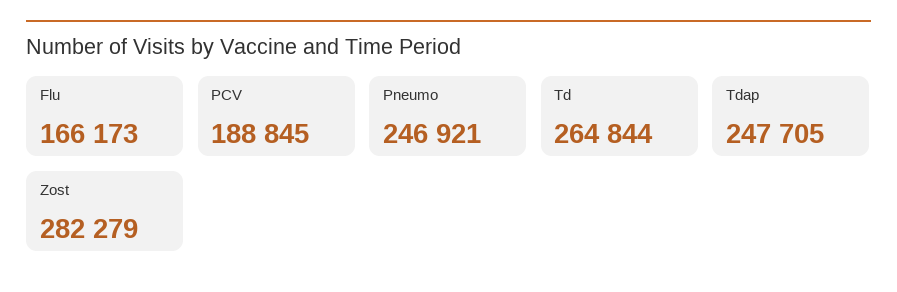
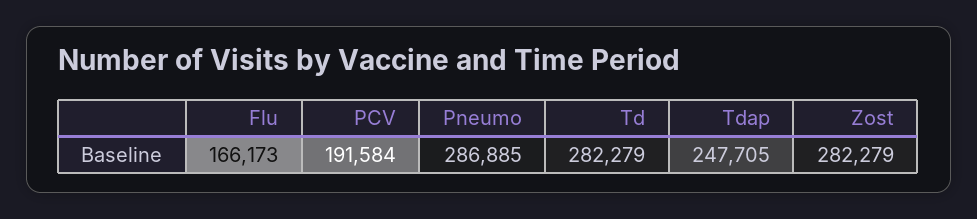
PCV: 188845 -> 191584
Pneumo: 246921 -> 286885
Td: 264844 -> 282279

